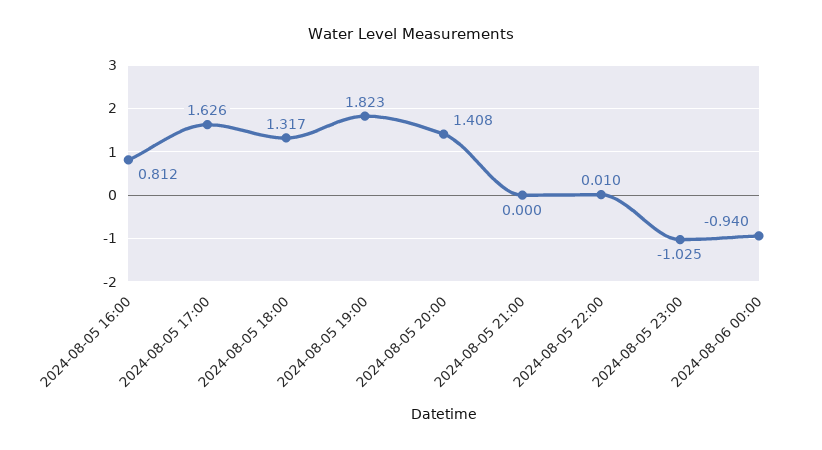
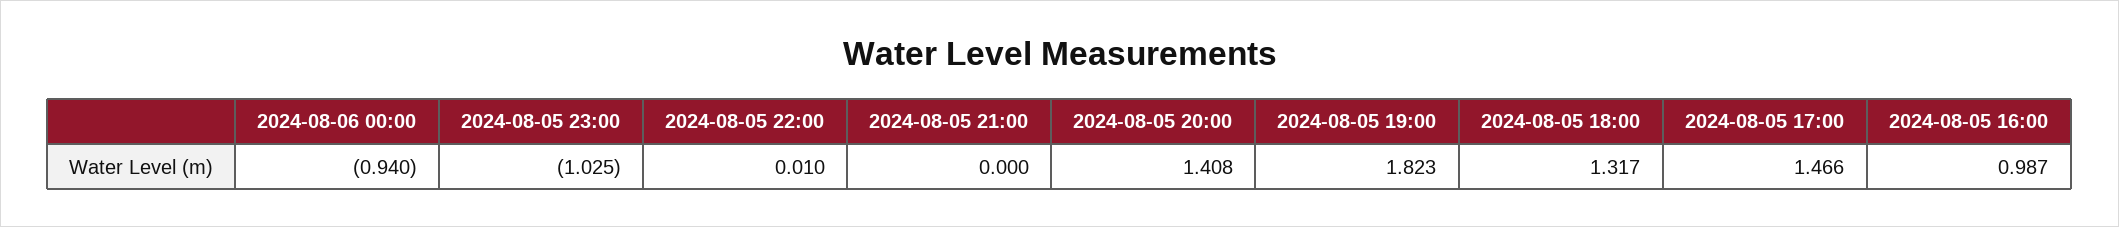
2024-08-05 16:00: 0.812 -> 0.987
2024-08-05 17:00: 1.626 -> 1.466

